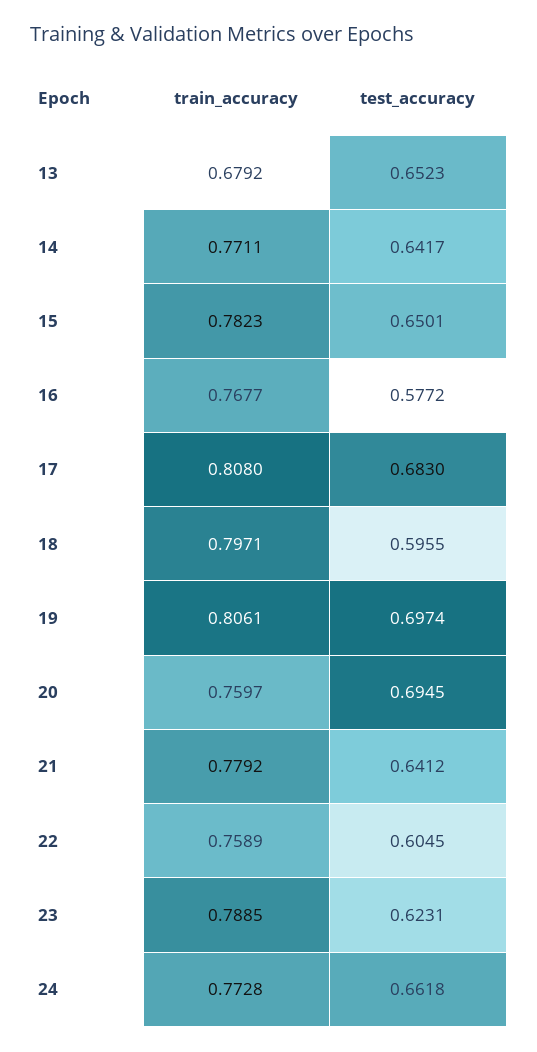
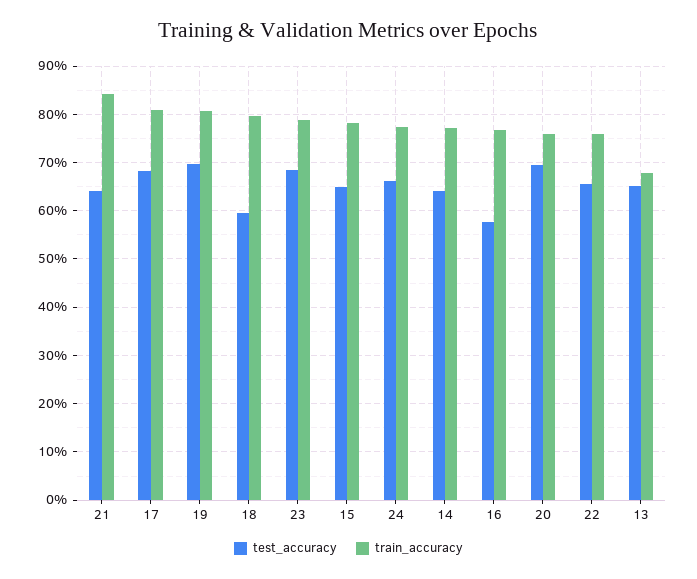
train_accuracy, 21: 0.7792 -> 0.84
test_accuracy, 22: 0.6045 -> 0.66
test_accuracy, 23: 0.6231 -> 0.68

